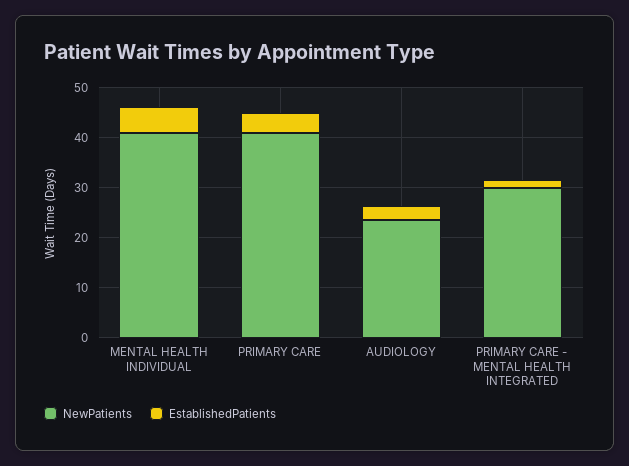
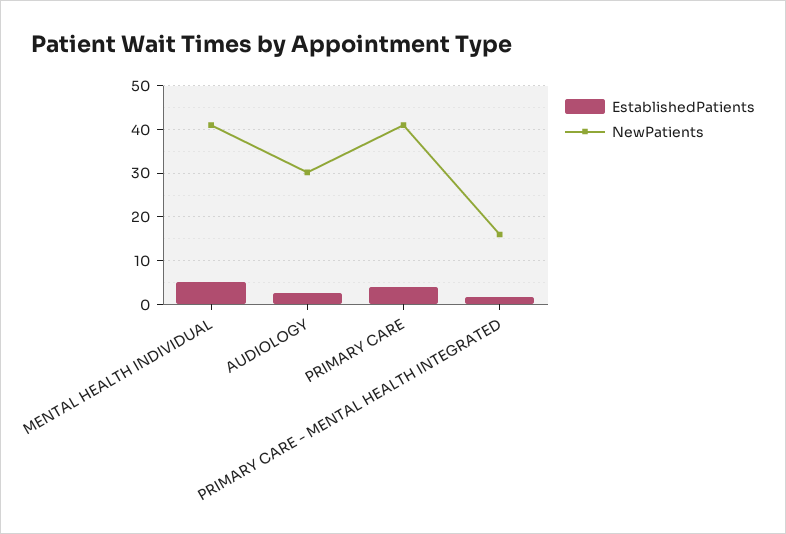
NewPatients, AUDIOLOGY: 24 -> 30
NewPatients, PRIMARY CARE - MENTAL HEALTH INTEGRATED: 30 -> 16

